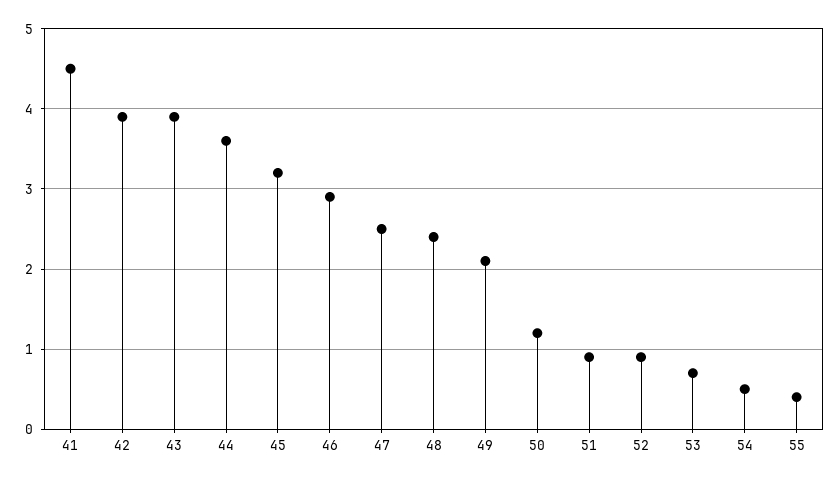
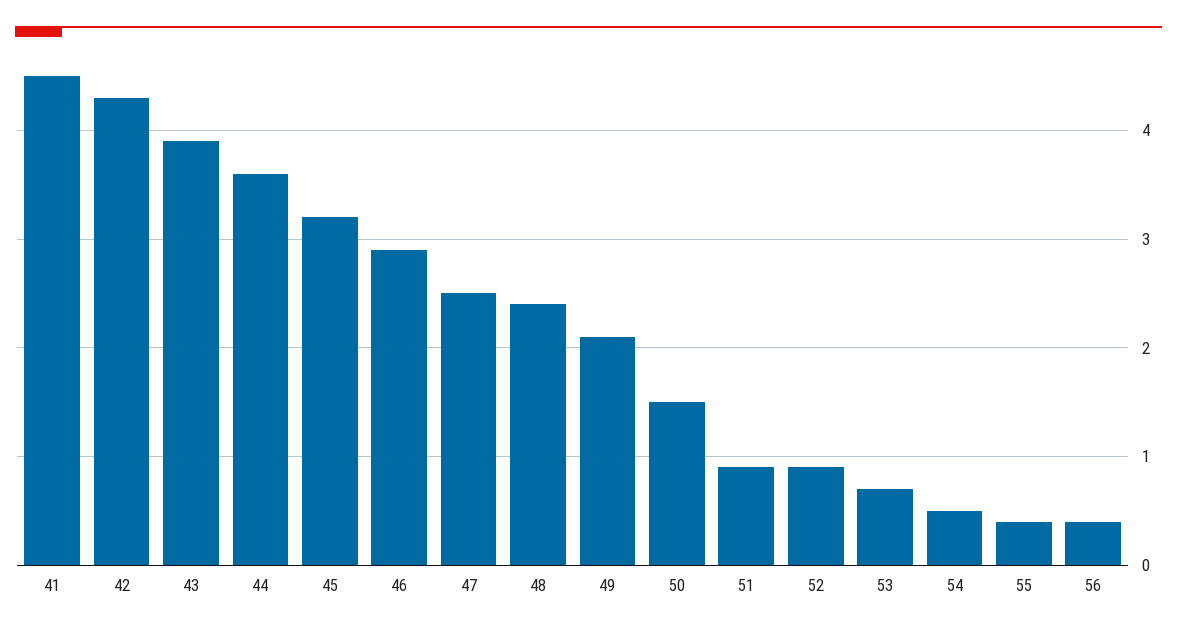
42: 3.9 -> 4.3
50: 1.2 -> 1.5
56: none -> 0.4

